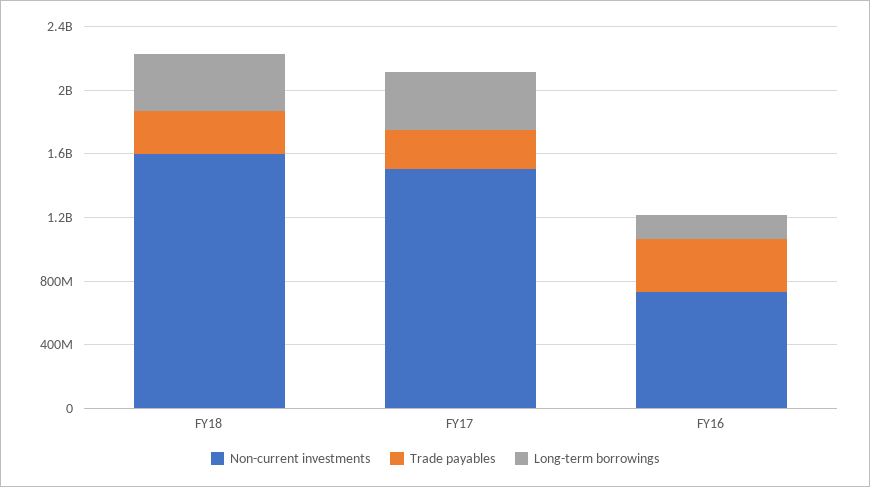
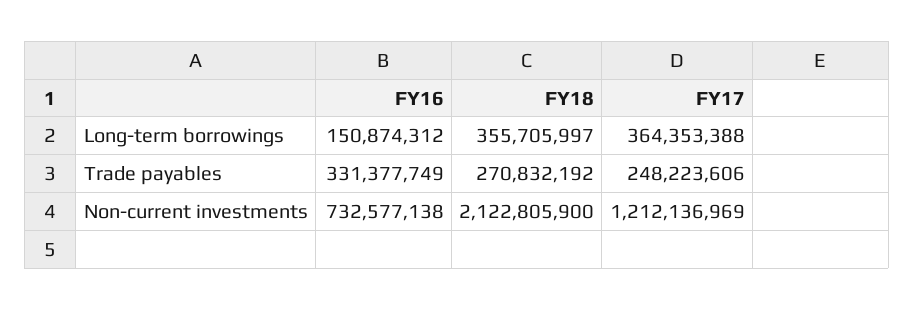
Non-current investments, FY18: 1600000000 -> 2122805900
Non-current investments, FY17: 1500000000 -> 1212136969

